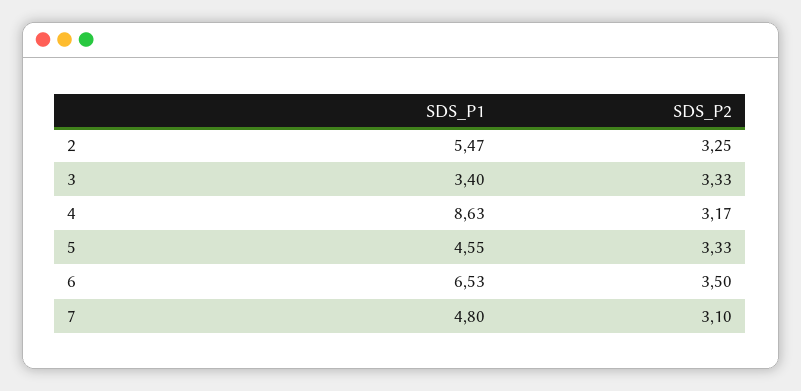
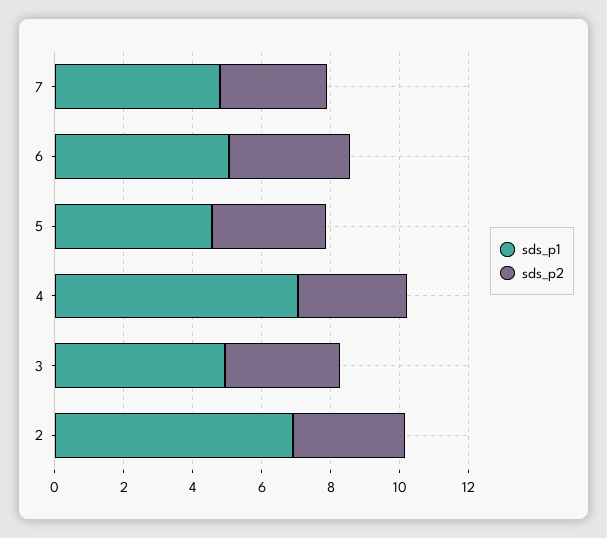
SDS_P1, 2: 5.47 -> 7
SDS_P1, 3: 3.4 -> 5
SDS_P1, 4: 8.63 -> 7
SDS_P1, 6: 6.53 -> 5

